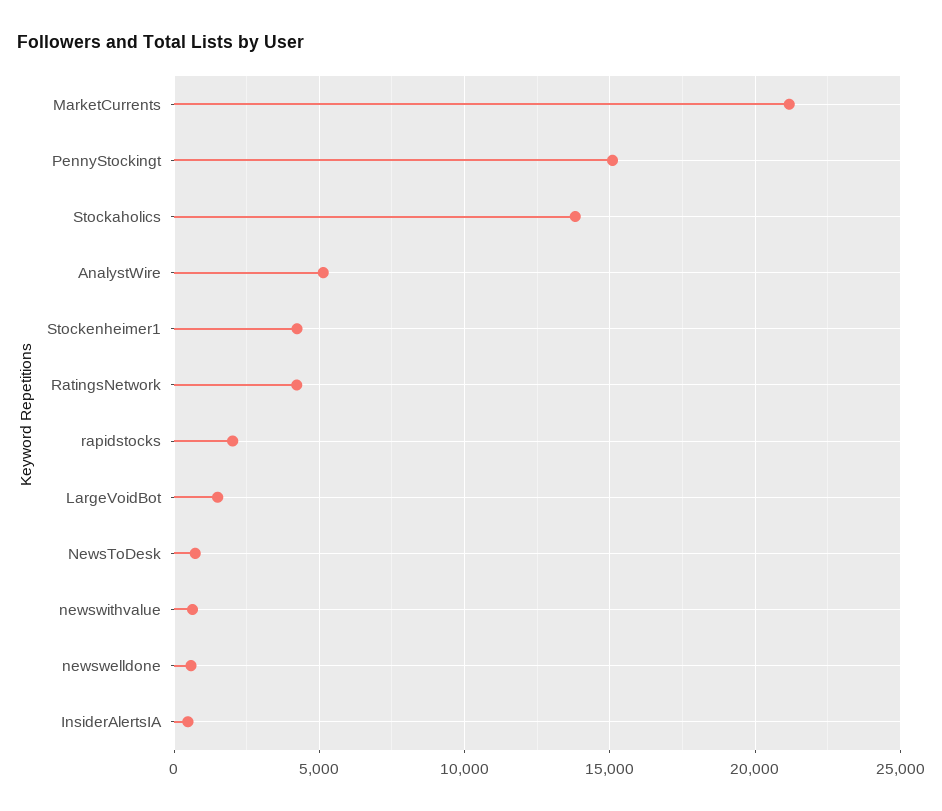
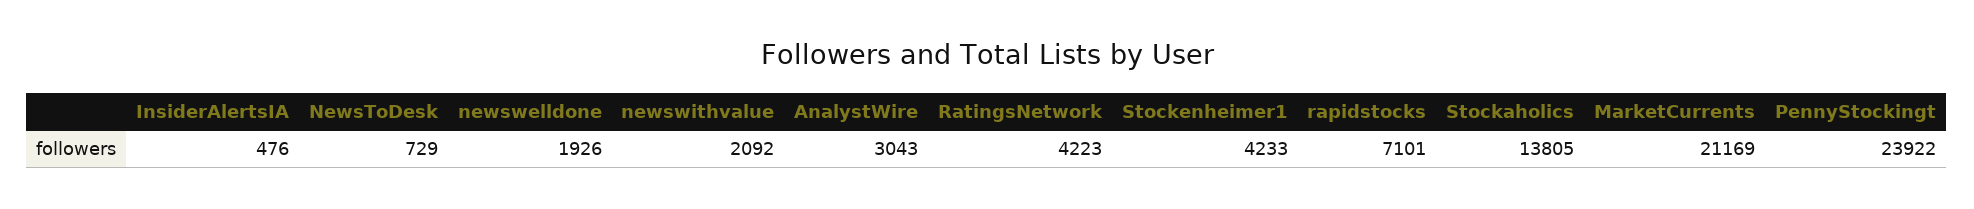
PennyStockingt: 15000 -> 23922
AnalystWire: 5000 -> 3043
rapidstocks: 2000 -> 7101
LargeVoidBot: 1500 -> none
newswithvalue: 500 -> 2092
newswelldone: 500 -> 1926

